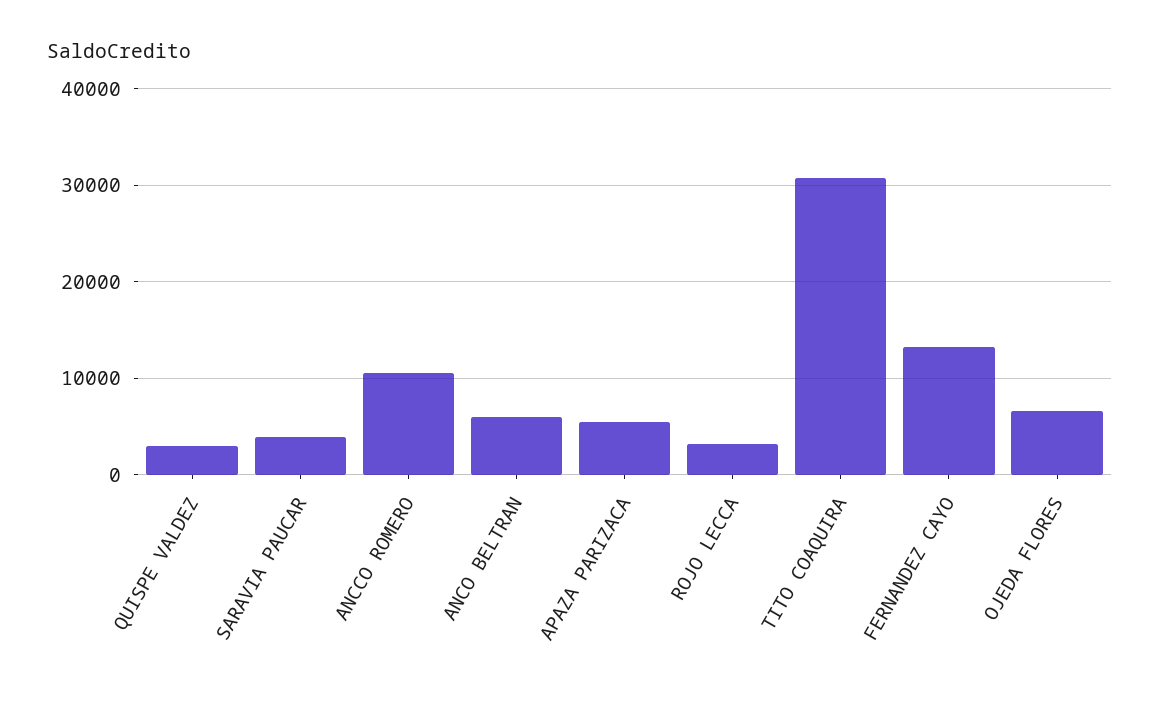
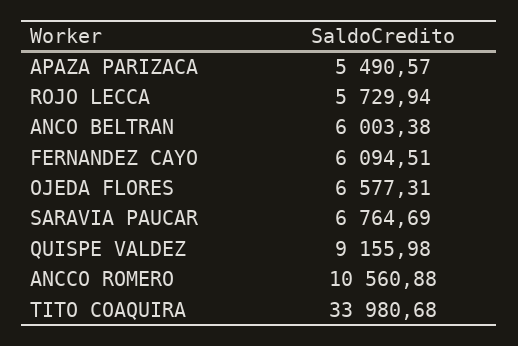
QUISPE VALDEZ: 3000 -> 9155.98
SARAVIA PAUCAR: 4000 -> 6764.69
ROJO LECCA: 3000 -> 5729.94
TITO COAQUIRA: 31000 -> 33980.68
FERNANDEZ CAYO: 13000 -> 6094.51

